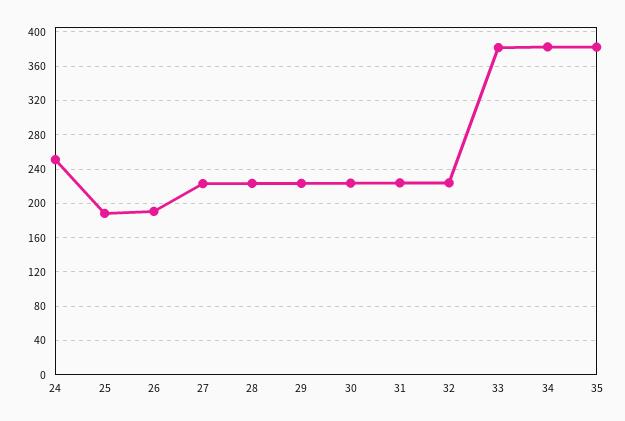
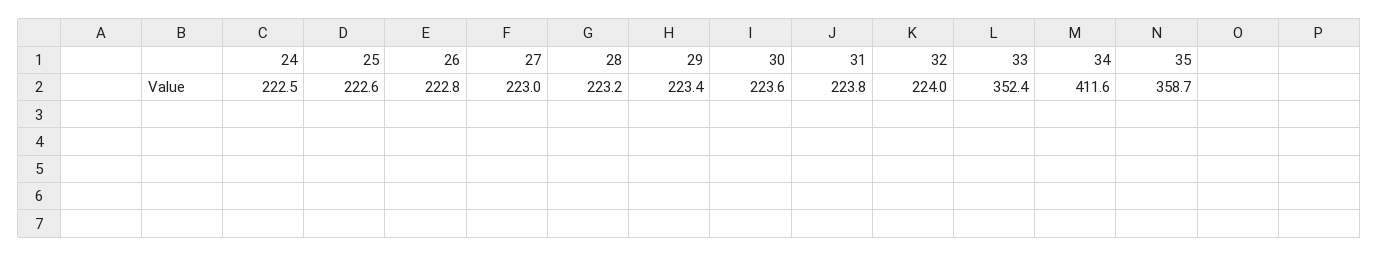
24: 250 -> 222.5
25: 190 -> 222.6
26: 190 -> 222.8
33: 380 -> 352.4
34: 380 -> 411.6
35: 380 -> 358.7

